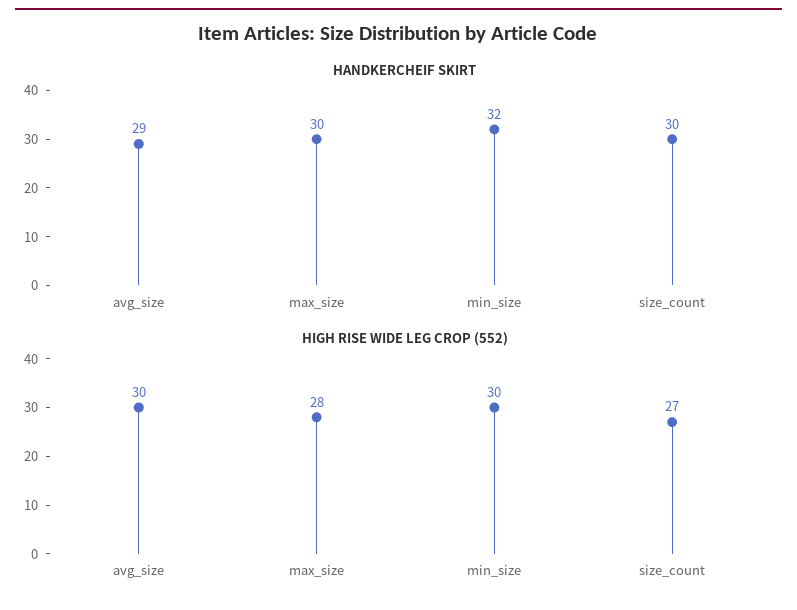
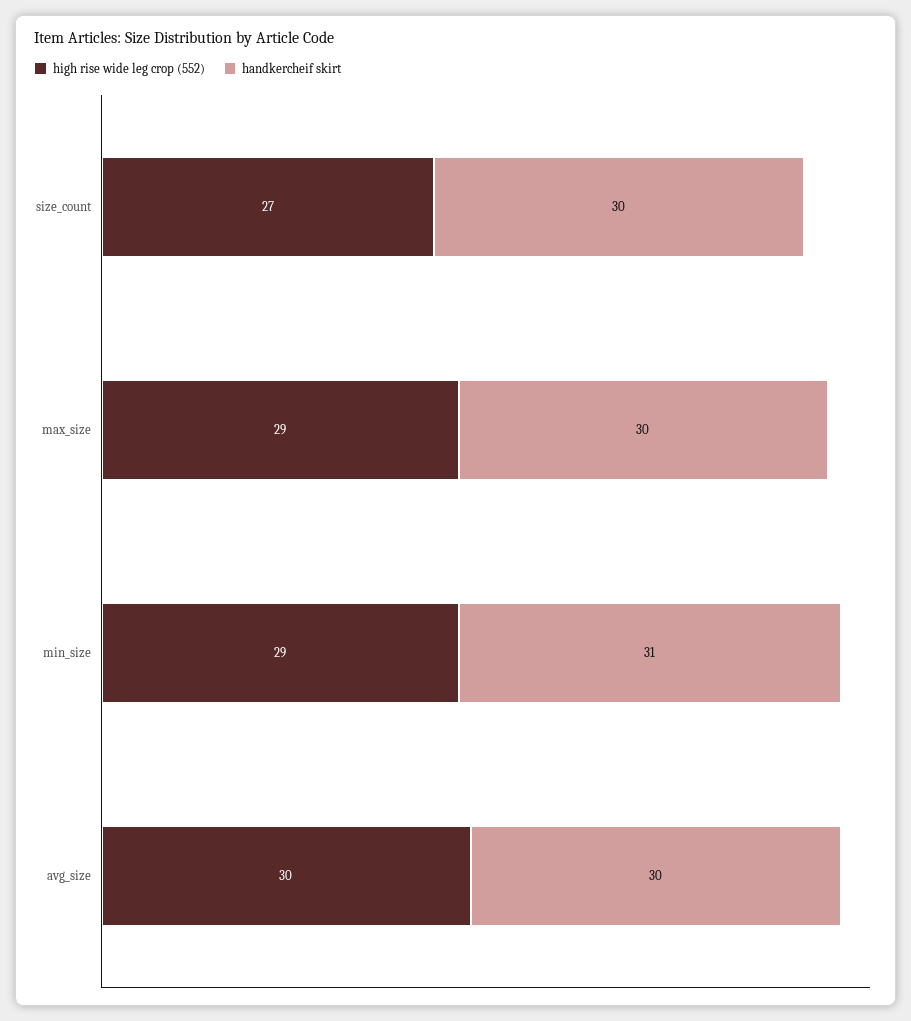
HANDKERCHEIF SKIRT, avg_size: 29 -> 30
HANDKERCHEIF SKIRT, min_size: 32 -> 31
HIGH RISE WIDE LEG CROP (552), max_size: 28 -> 29
HIGH RISE WIDE LEG CROP (552), min_size: 30 -> 29

